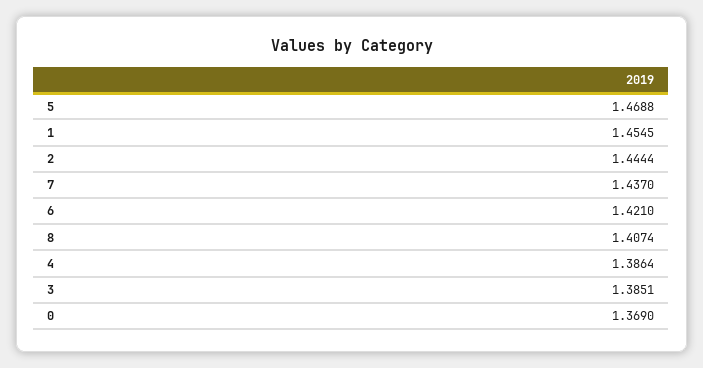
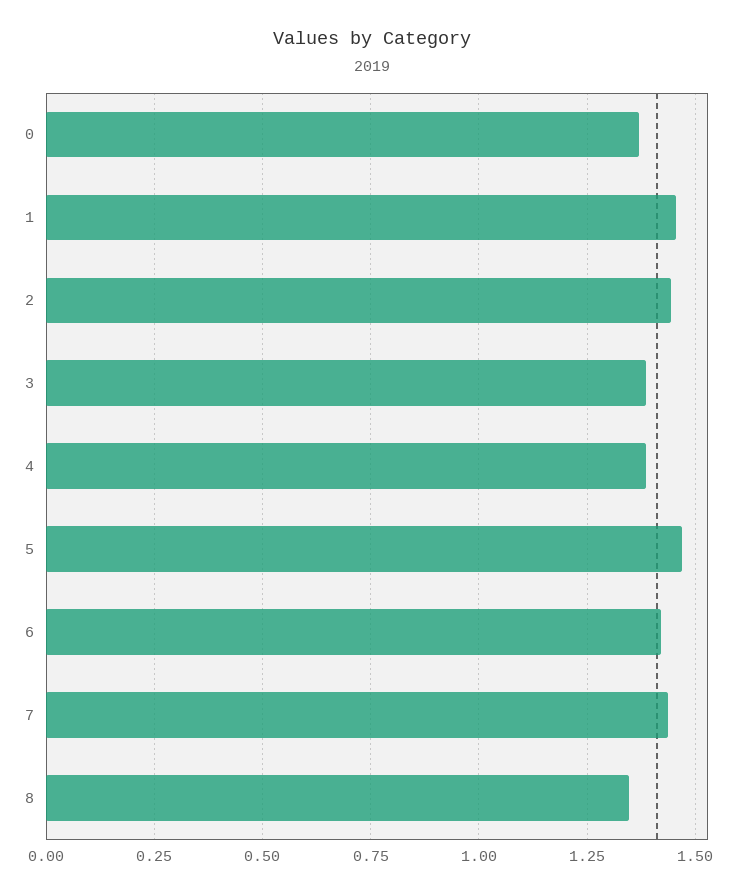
8: 1.4074 -> 1.35

